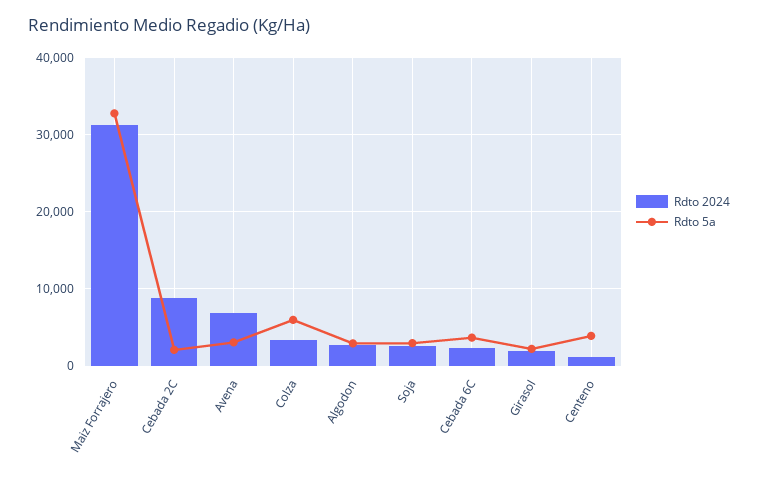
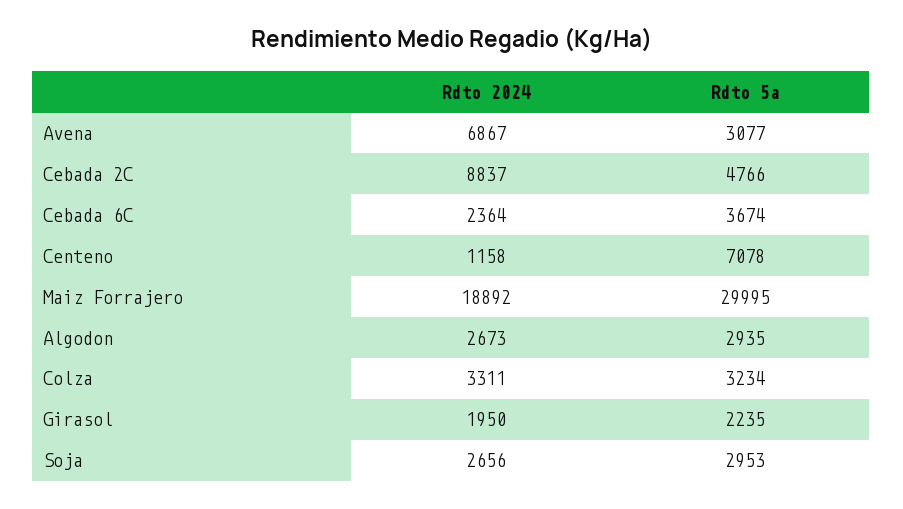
Rdto 2024, Maiz Forrajero: 31000 -> 18892
Rdto 5a, Maiz Forrajero: 33000 -> 29995
Rdto 5a, Cebada 2C: 2000 -> 4766
Rdto 5a, Colza: 6000 -> 3234
Rdto 5a, Centeno: 4000 -> 7078

